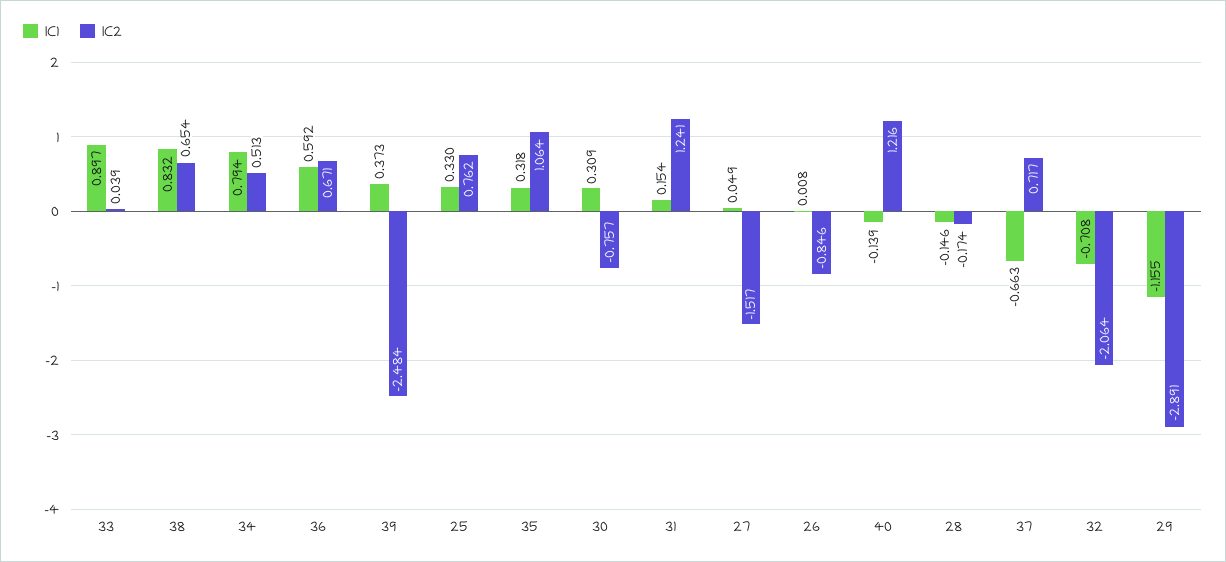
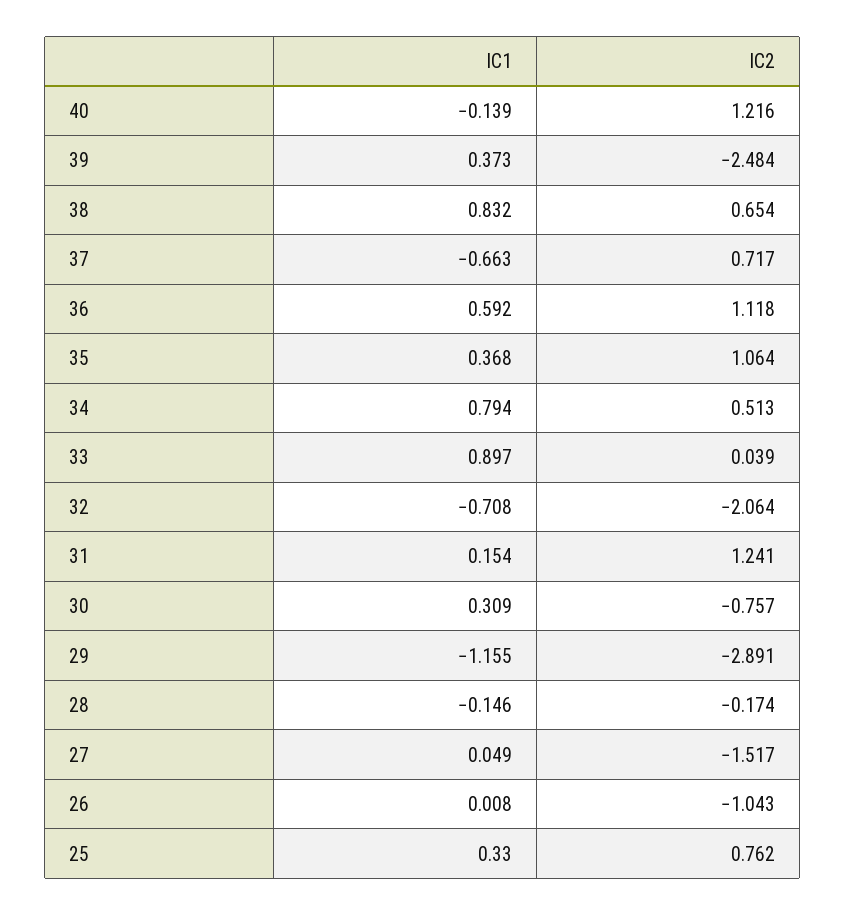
IC2, 36: 0.671 -> 1.118
IC1, 35: 0.318 -> 0.368
IC2, 26: -0.846 -> -1.043

